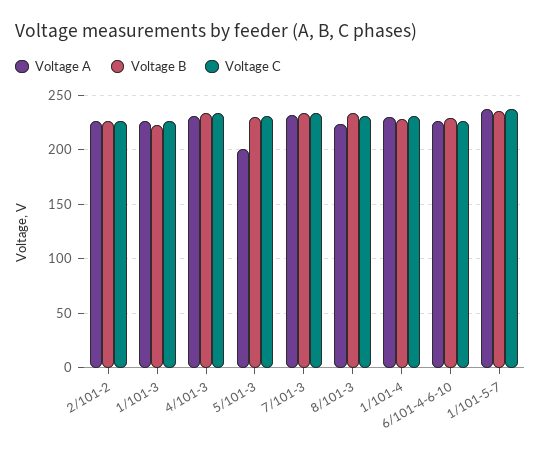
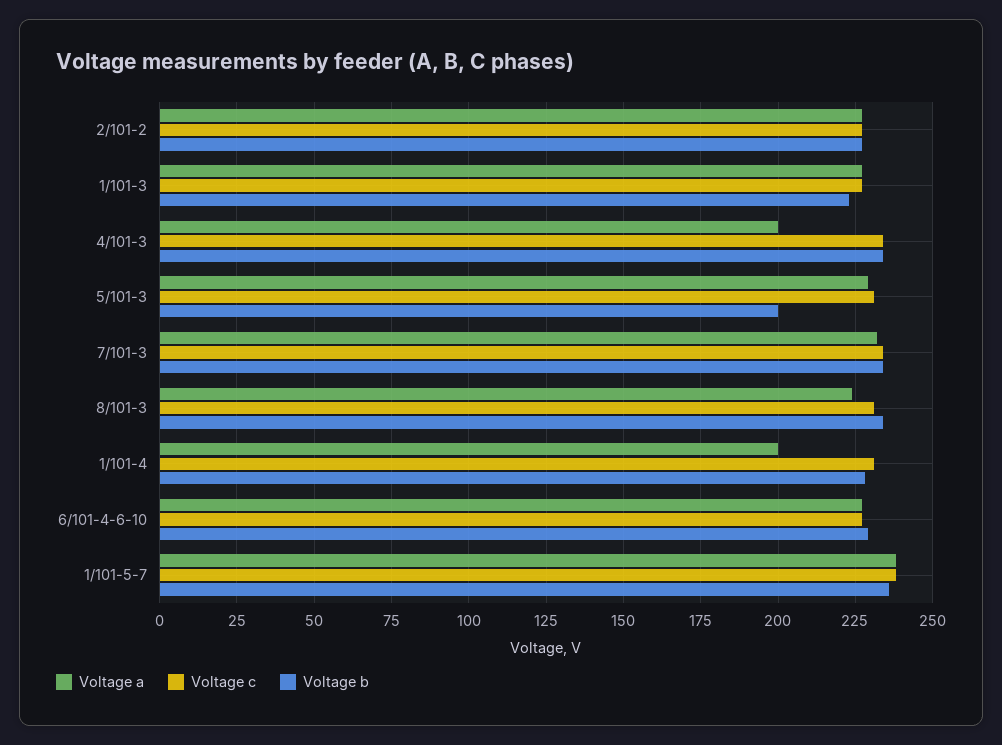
Voltage A, 4/101-3: 230 -> 200
Voltage A, 5/101-3: 200 -> 230
Voltage B, 5/101-3: 230 -> 200
Voltage A, 1/101-4: 230 -> 200

